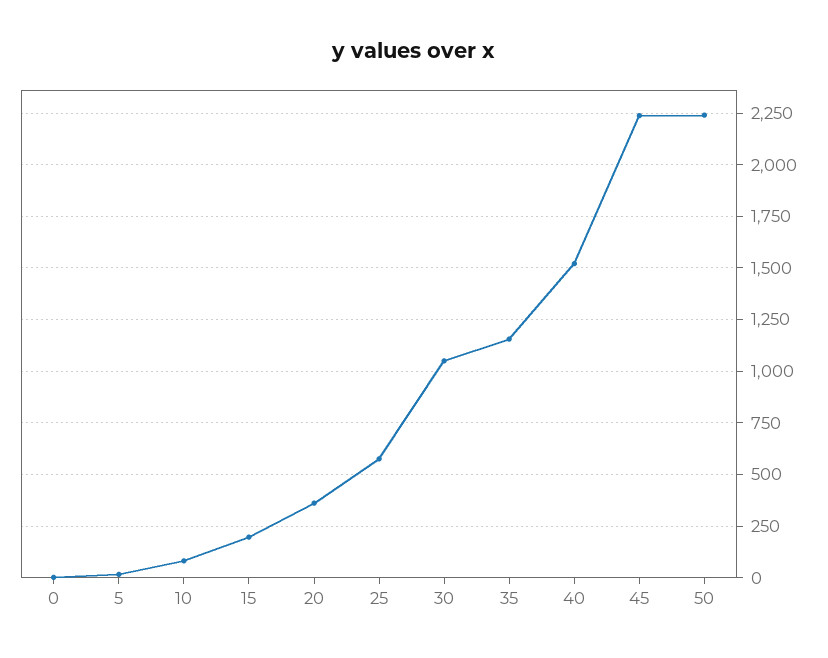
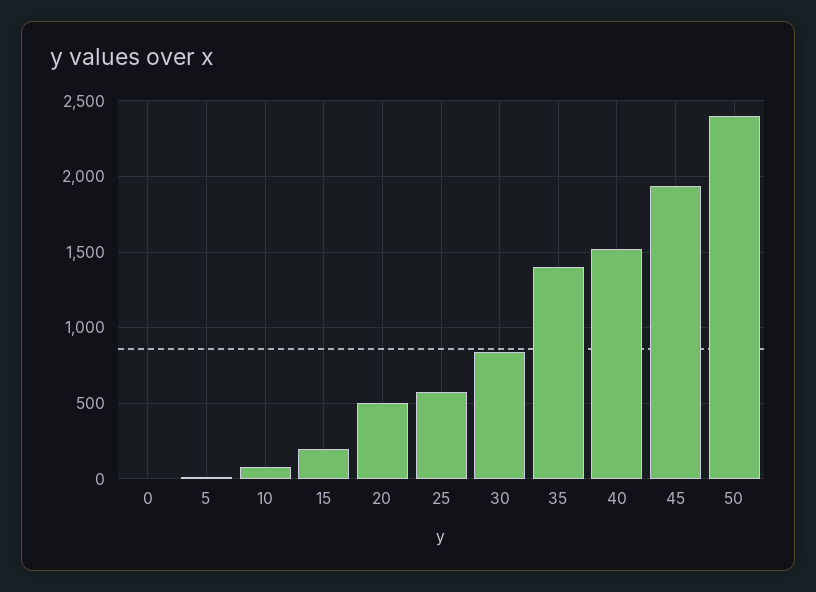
20: 350 -> 500
30: 1050 -> 850
35: 1150 -> 1400
45: 2250 -> 1950
50: 2250 -> 2400

